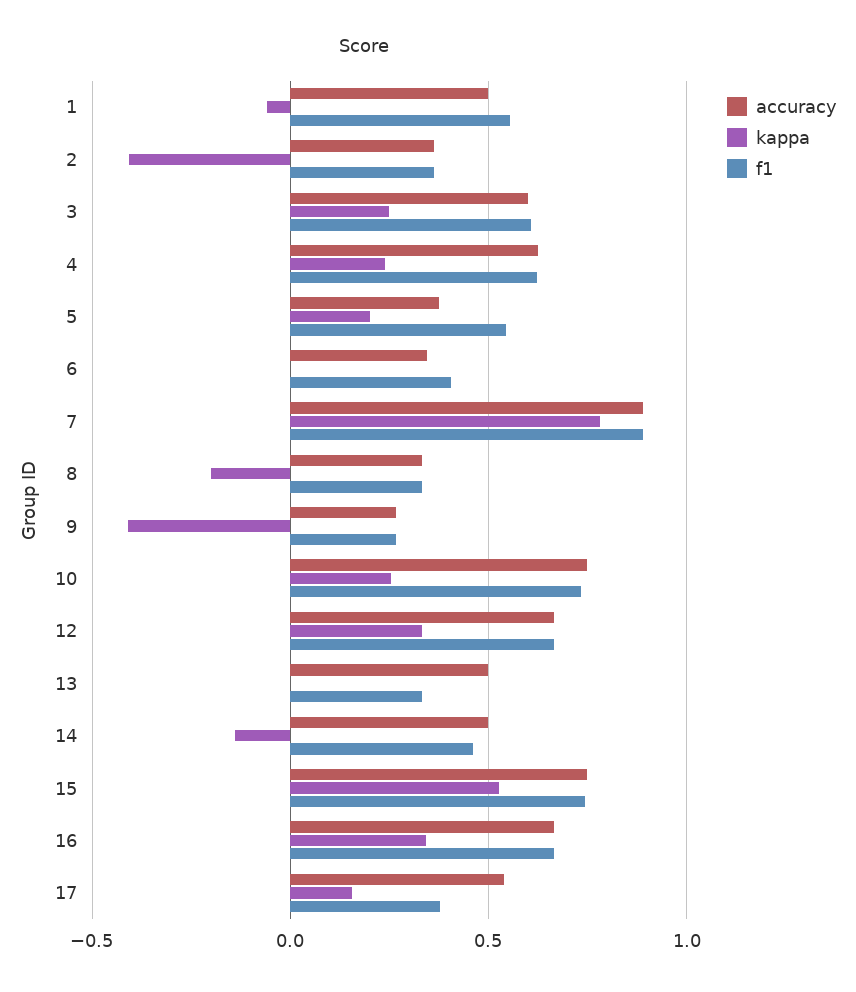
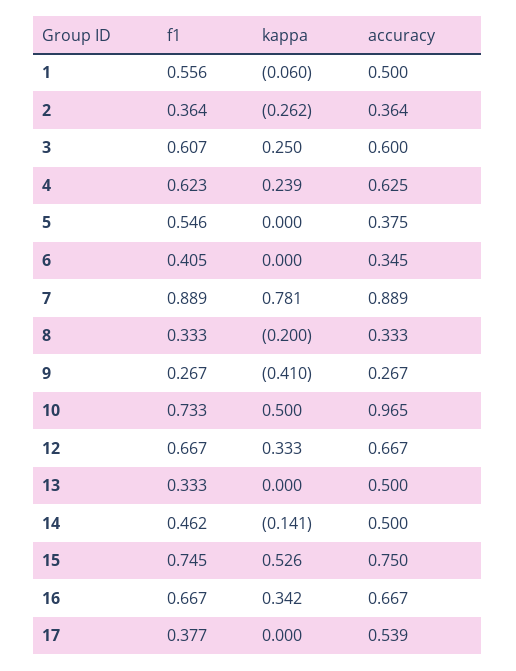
kappa, 2: -0.4 -> -0.262
kappa, 5: 0.2 -> 0
accuracy, 10: 0.75 -> 0.965
kappa, 10: 0.25 -> 0.5
kappa, 17: 0.15 -> 0

